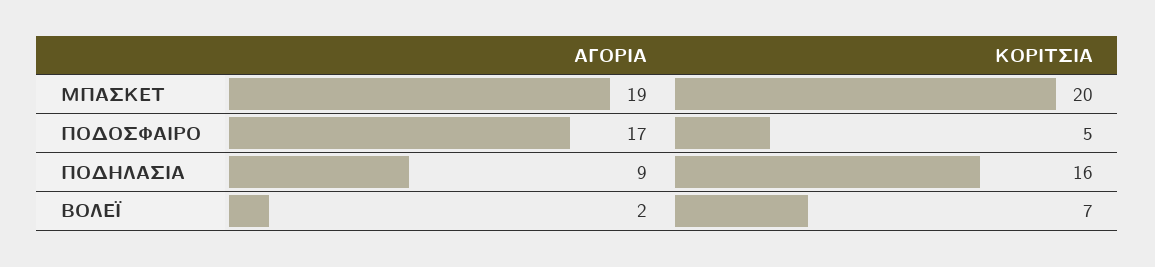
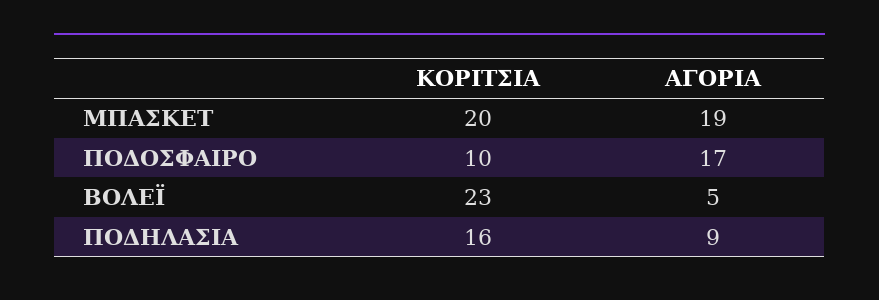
ΚΟΡΙΤΣΙΑ, ΠΟΔΟΣΦΑΙΡΟ: 5 -> 10
ΑΓΟΡΙΑ, ΒΟΛΕΪ: 2 -> 5
ΚΟΡΙΤΣΙΑ, ΒΟΛΕΪ: 7 -> 23

